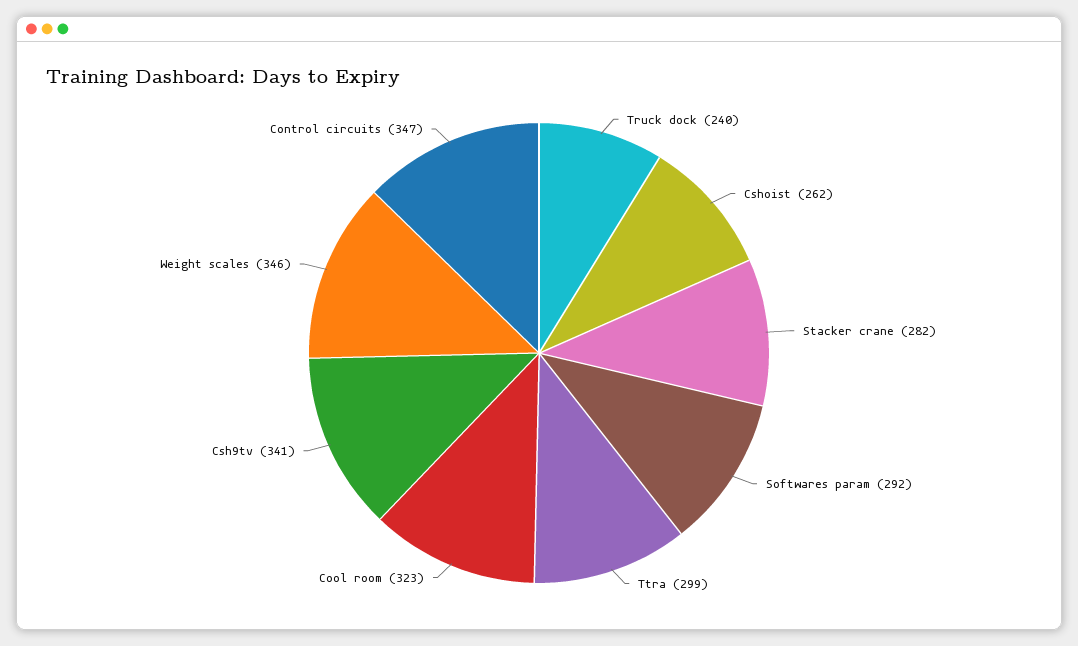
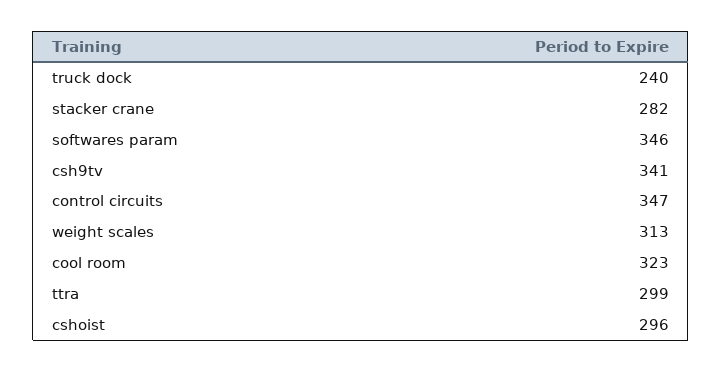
Cshoist: 262 -> 296
Softwares param: 292 -> 346
Weight scales: 346 -> 313

